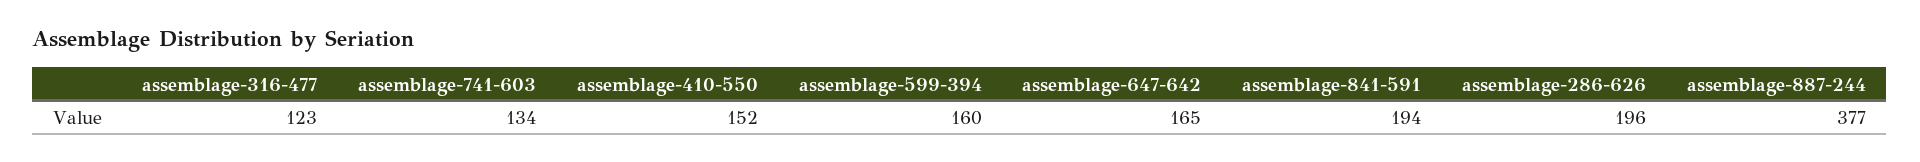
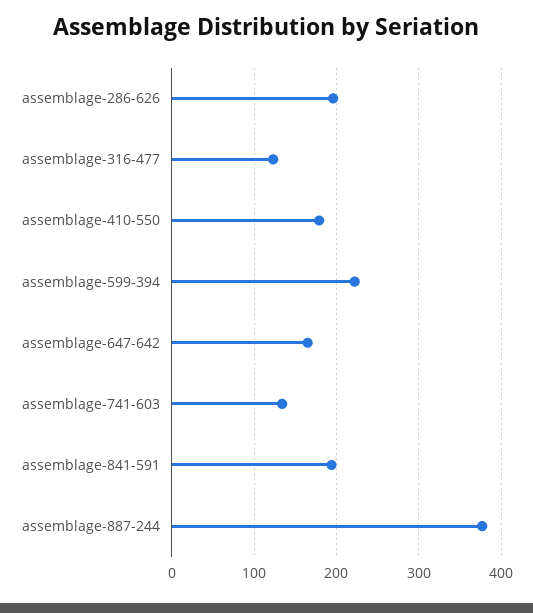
assemblage-410-550: 152 -> 180
assemblage-599-394: 160 -> 220

